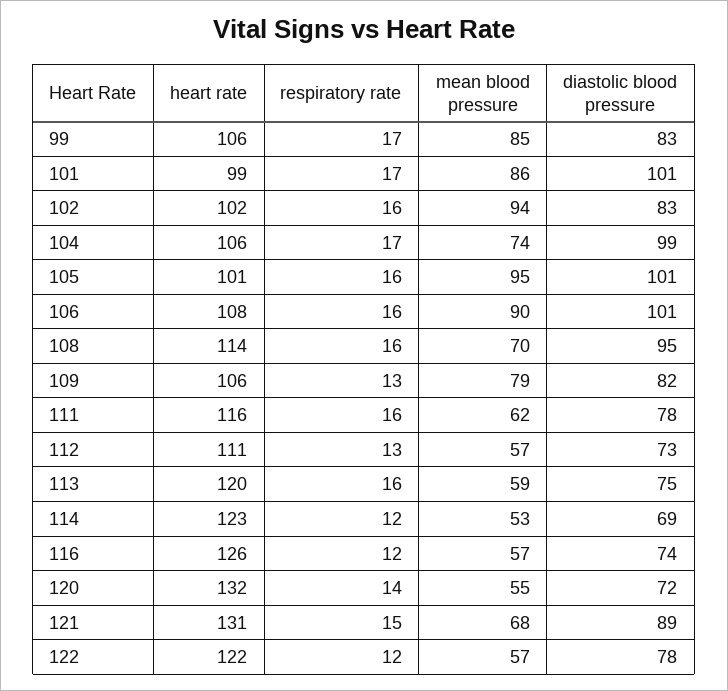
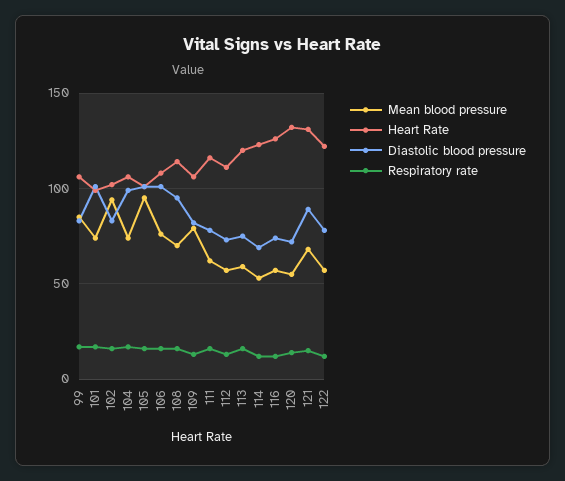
mean blood pressure, 101: 86 -> 75
mean blood pressure, 106: 90 -> 75

